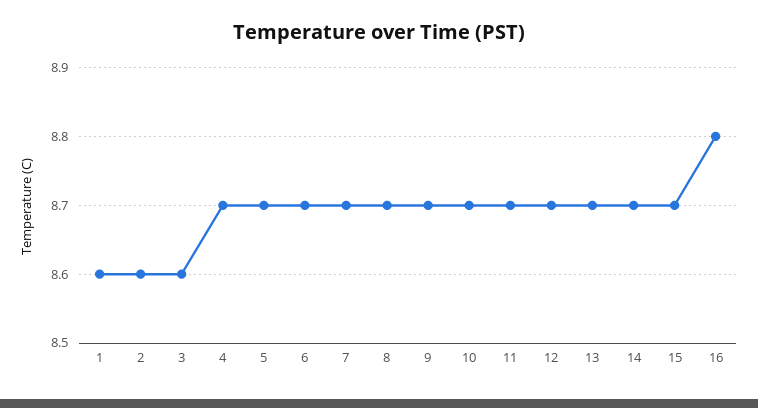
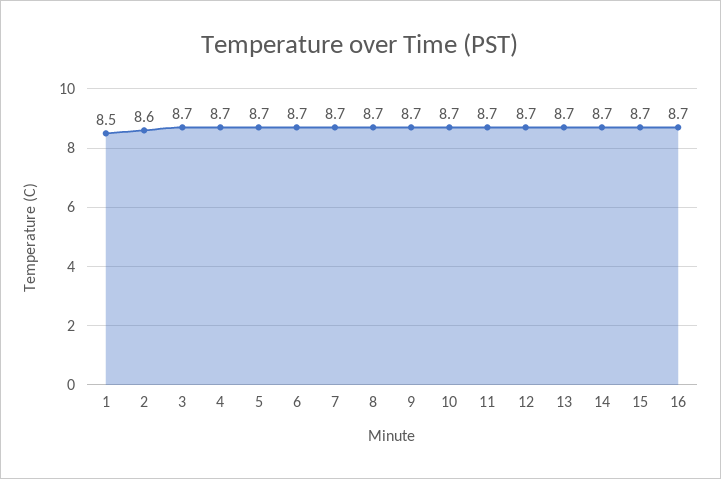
1: 8.6 -> 8.5
3: 8.6 -> 8.7
16: 8.8 -> 8.7

